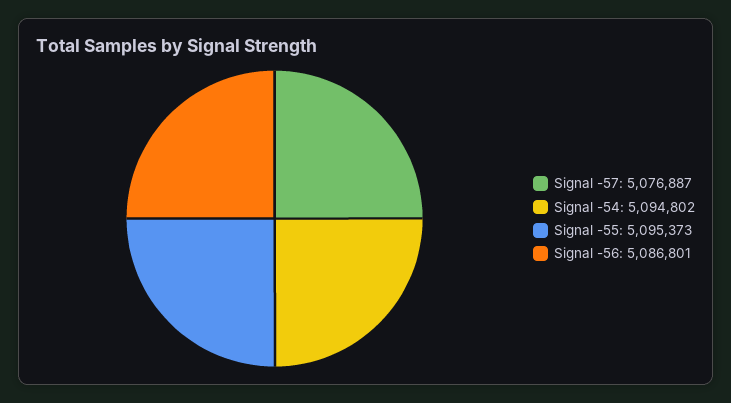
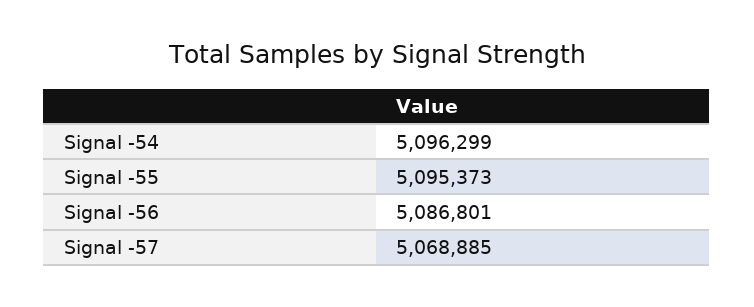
Signal -57: 5076887 -> 5068885
Signal -54: 5094802 -> 5096299

